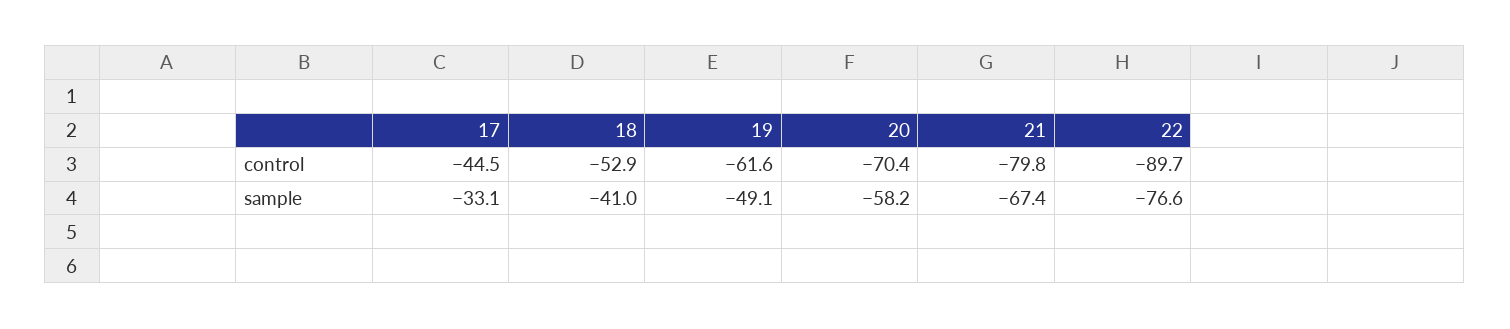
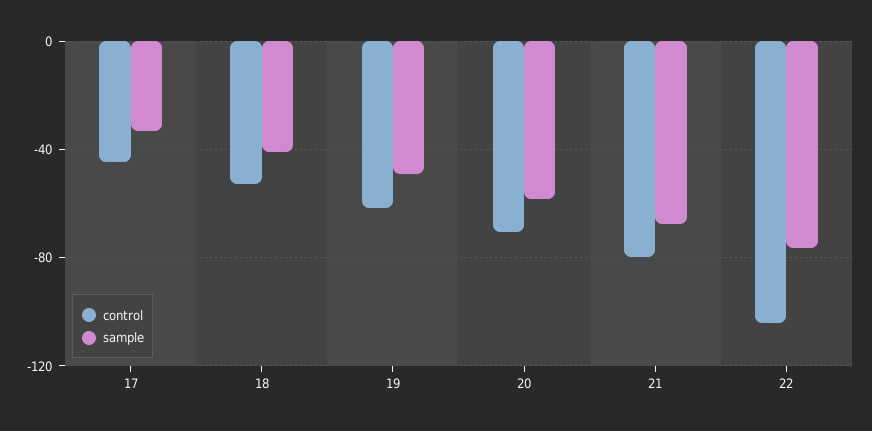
control, 22: -89.7 -> -105

